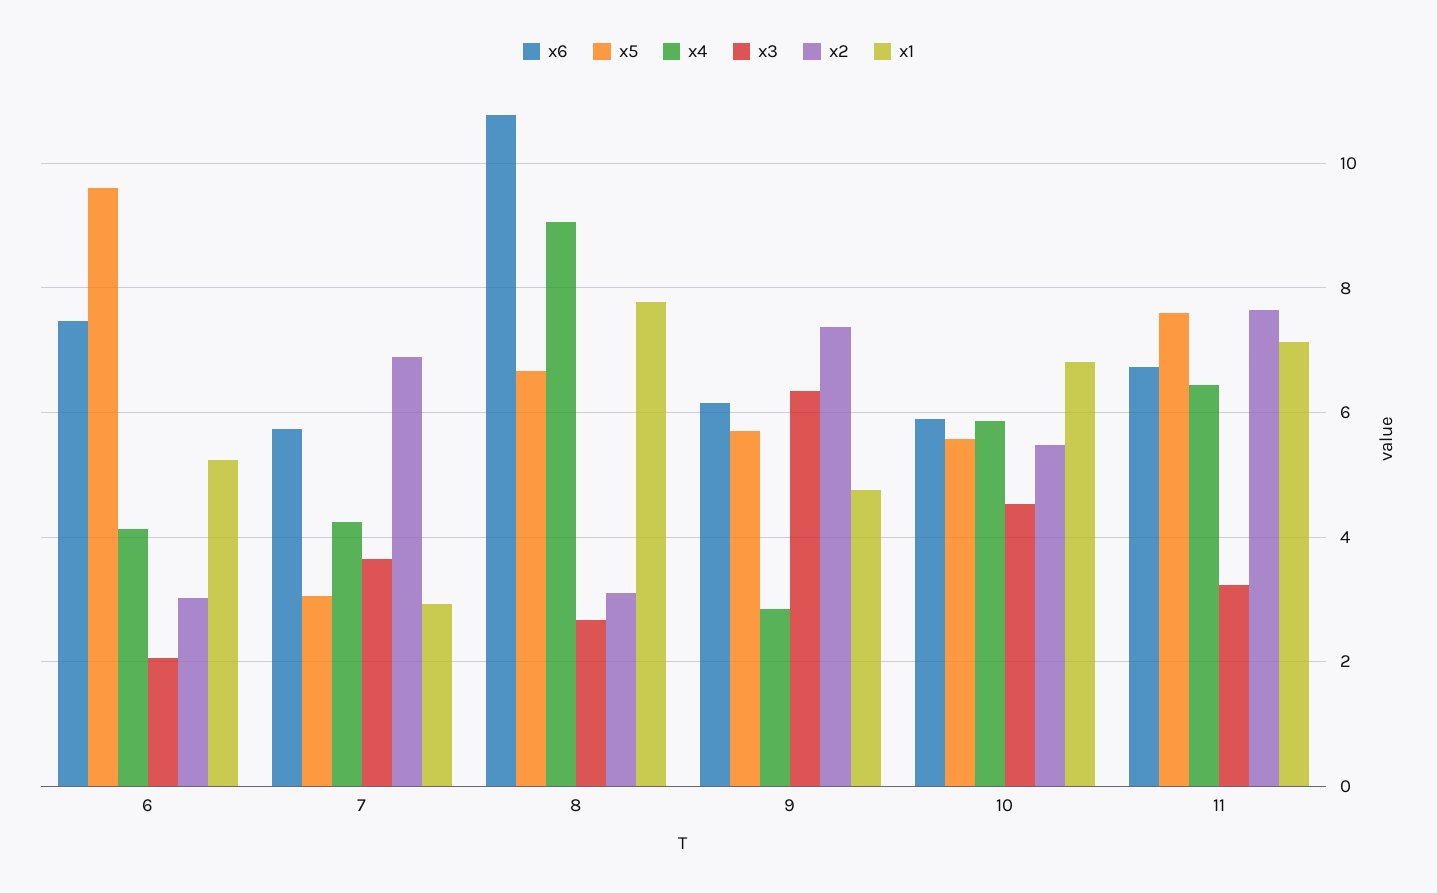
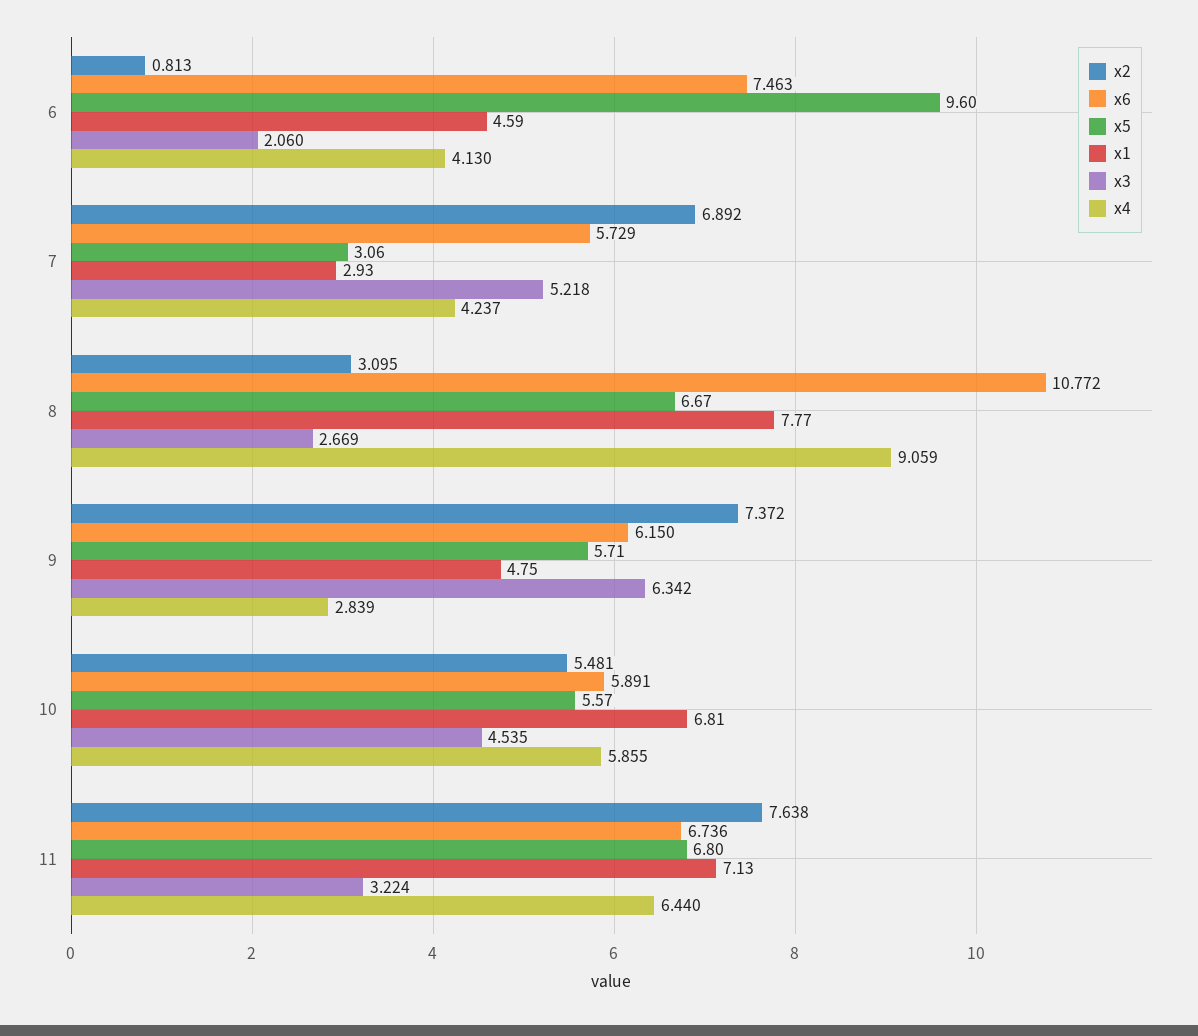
x2, 6: 3 -> 0.813
x1, 6: 5.2 -> 4.59
x3, 7: 3.6 -> 5.218
x5, 11: 7.6 -> 6.8

